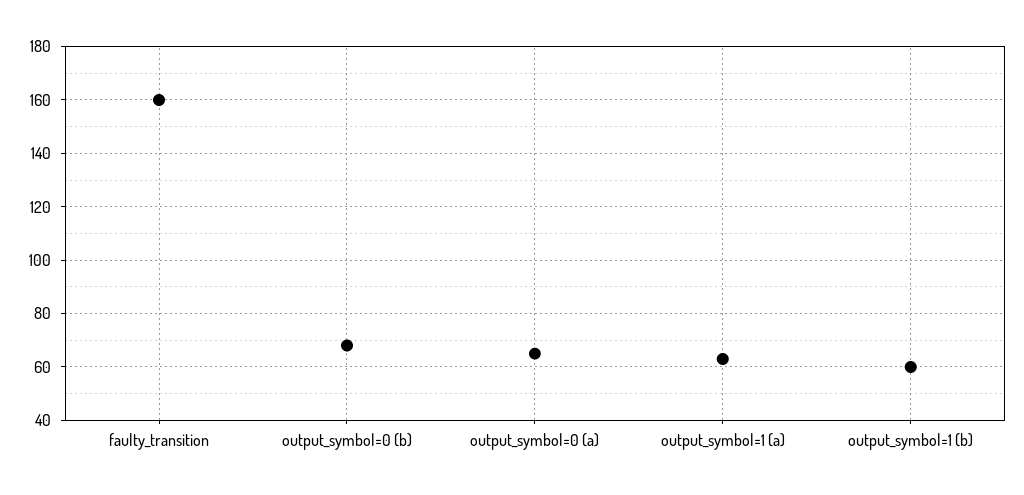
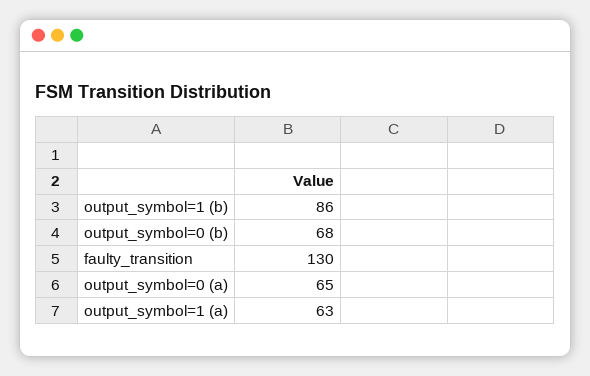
faulty_transition: 160 -> 130
output_symbol=1 (b): 60 -> 86

